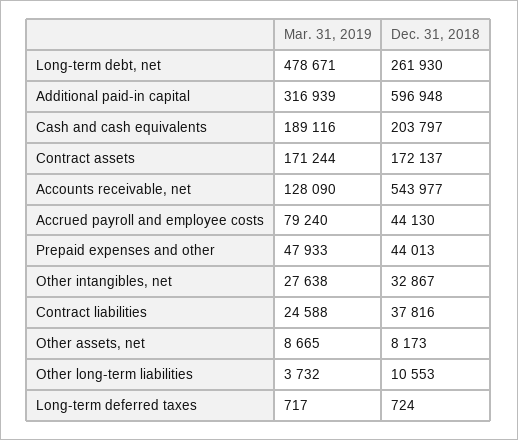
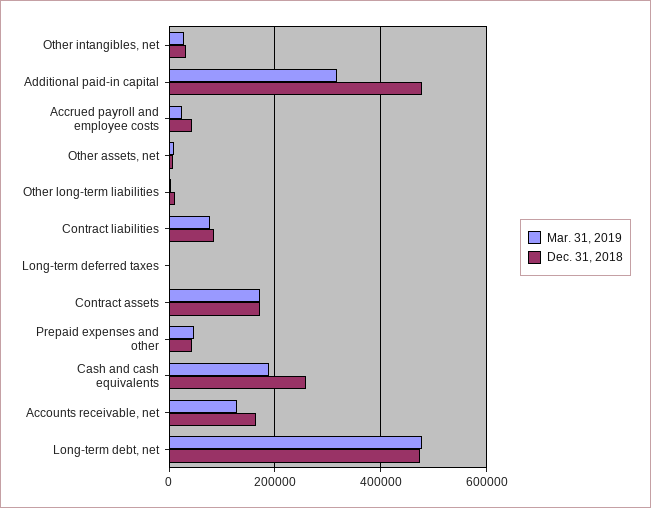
Dec. 31, 2018, Long-term debt, net: 261930 -> 480000
Dec. 31, 2018, Additional paid-in capital: 596948 -> 480000
Dec. 31, 2018, Cash and cash equivalents: 203797 -> 260000
Dec. 31, 2018, Accounts receivable, net: 543977 -> 160000
Mar. 31, 2019, Accrued payroll and employee costs: 79240 -> 20000
Mar. 31, 2019, Contract liabilities: 24588 -> 80000
Dec. 31, 2018, Contract liabilities: 37816 -> 80000

